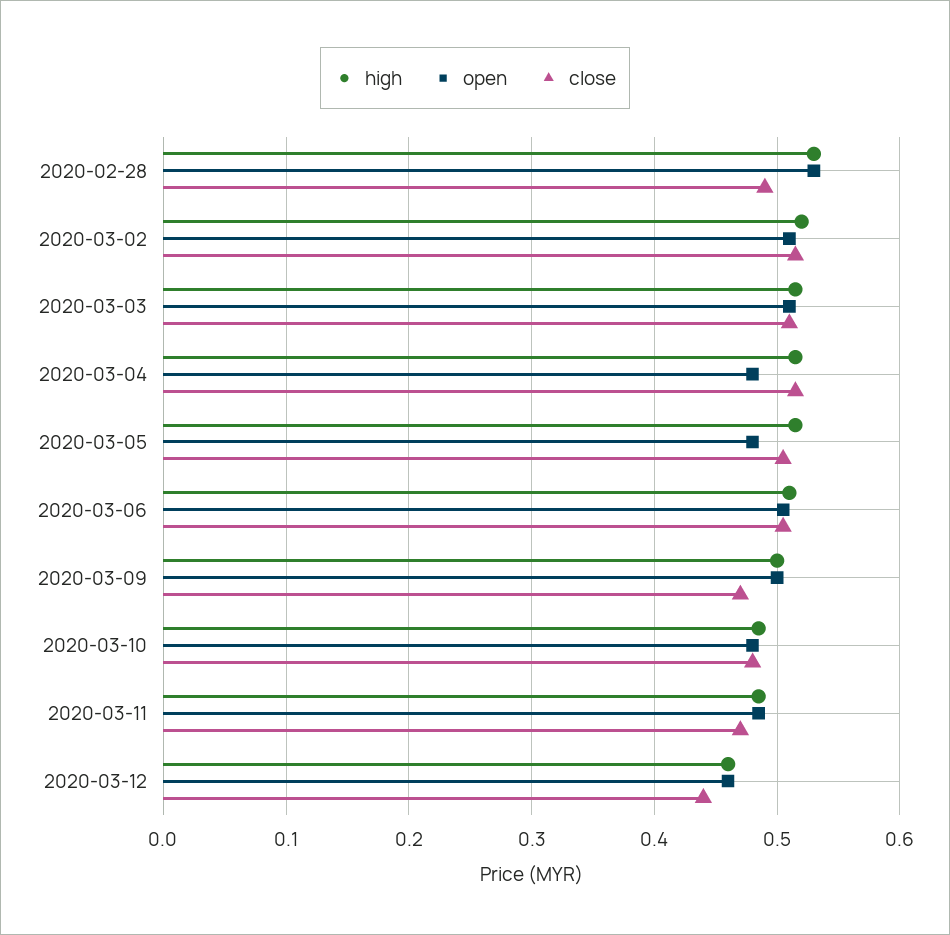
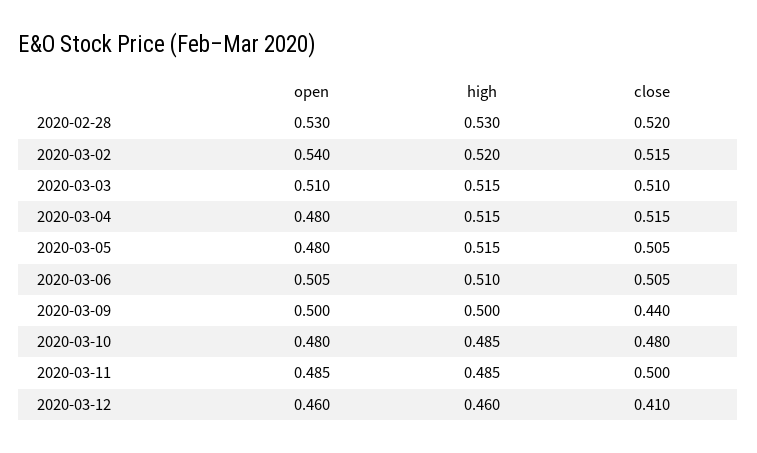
close, 2020-02-28: 0.49 -> 0.52
open, 2020-03-02: 0.51 -> 0.54
close, 2020-03-09: 0.47 -> 0.44
close, 2020-03-11: 0.47 -> 0.5
close, 2020-03-12: 0.44 -> 0.41

